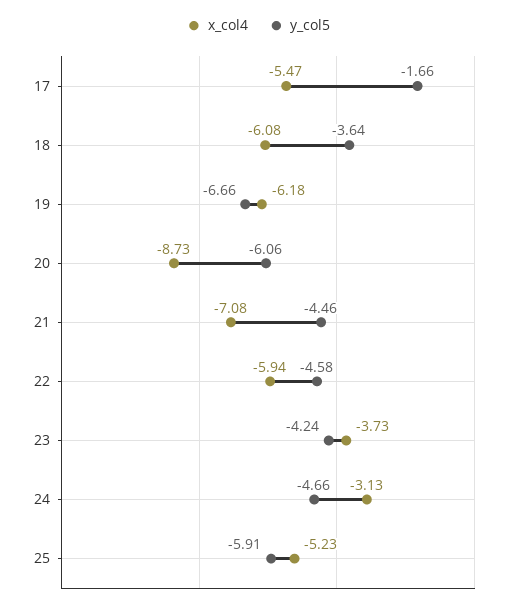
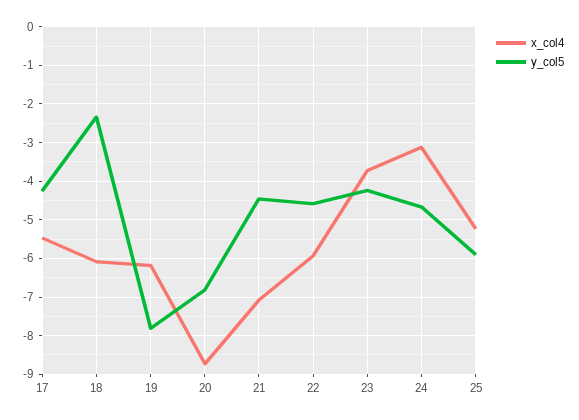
y_col5, 17: -1.66 -> -4.2
y_col5, 18: -3.64 -> -2.4
y_col5, 19: -6.66 -> -7.8
y_col5, 20: -6.06 -> -6.8

